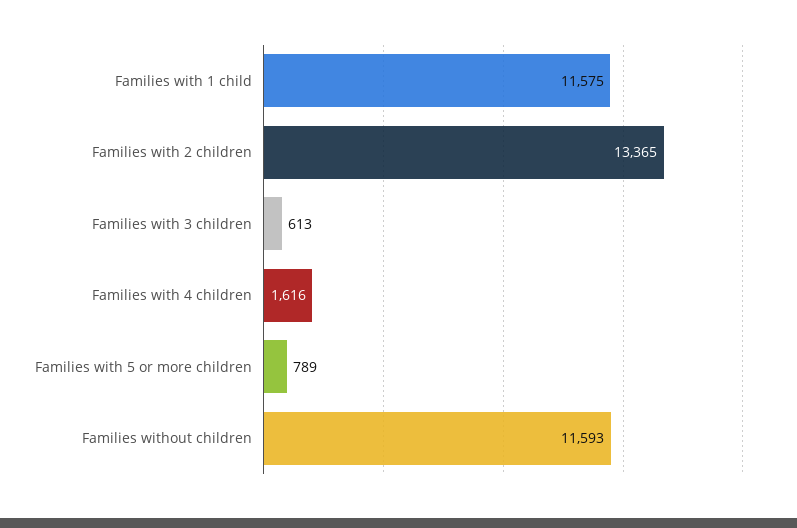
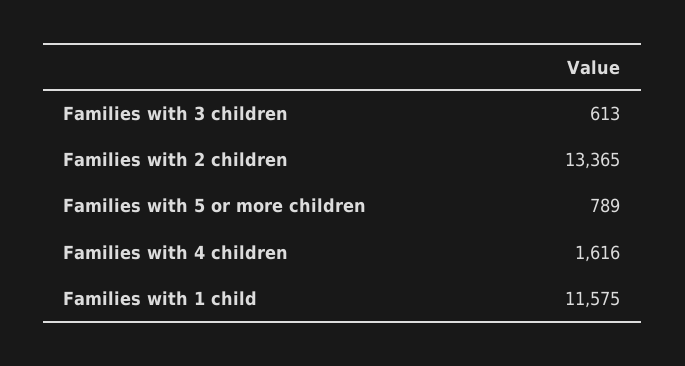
Families without children: 11593 -> none

